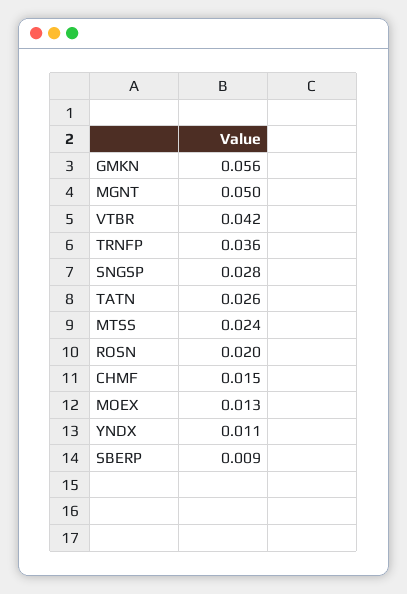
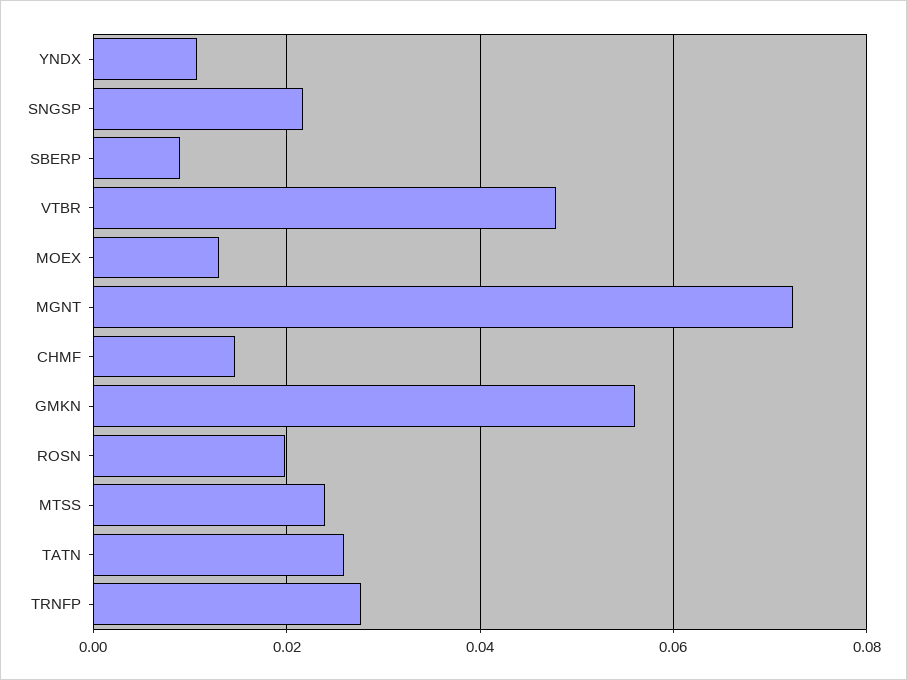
MGNT: 0.05 -> 0.072
VTBR: 0.042 -> 0.048
TRNFP: 0.036 -> 0.028
SNGSP: 0.028 -> 0.022

